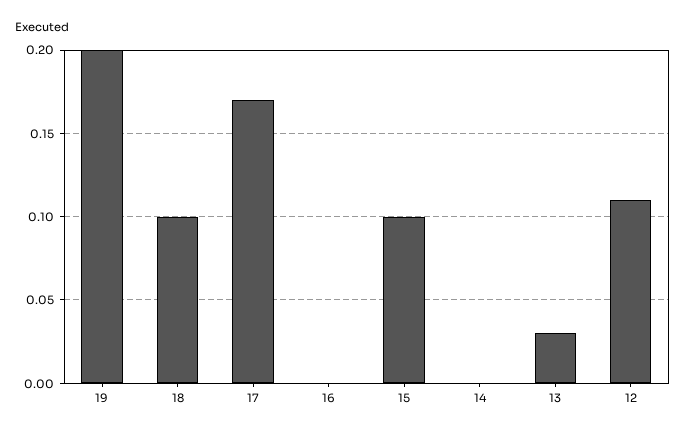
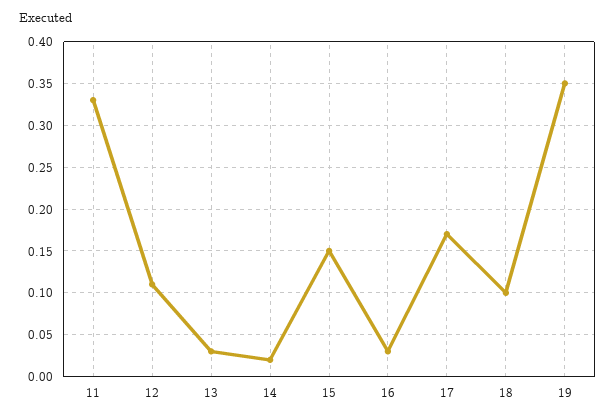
19: 0.2 -> 0.35
16: 0 -> 0.03
15: 0.1 -> 0.15
14: 0 -> 0.02
11: none -> 0.33

